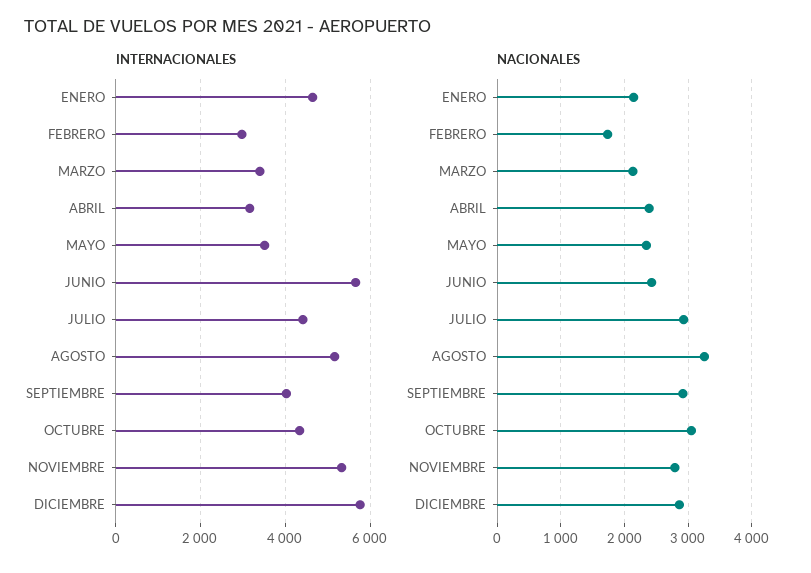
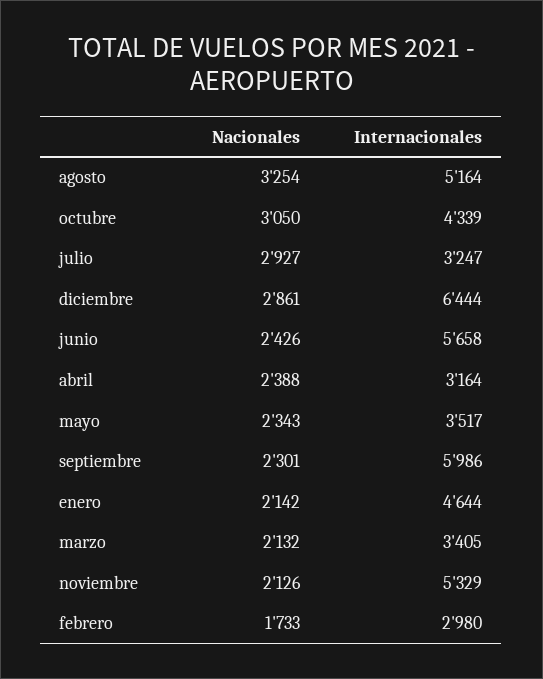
INTERNACIONALES, JULIO: 4400 -> 3247
INTERNACIONALES, SEPTIEMBRE: 4000 -> 5986
INTERNACIONALES, DICIEMBRE: 5800 -> 6444
NACIONALES, SEPTIEMBRE: 2900 -> 2301
NACIONALES, NOVIEMBRE: 2800 -> 2126

